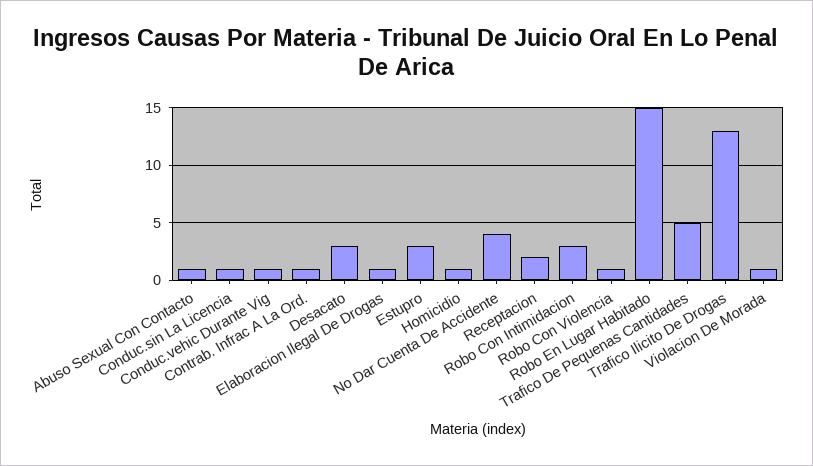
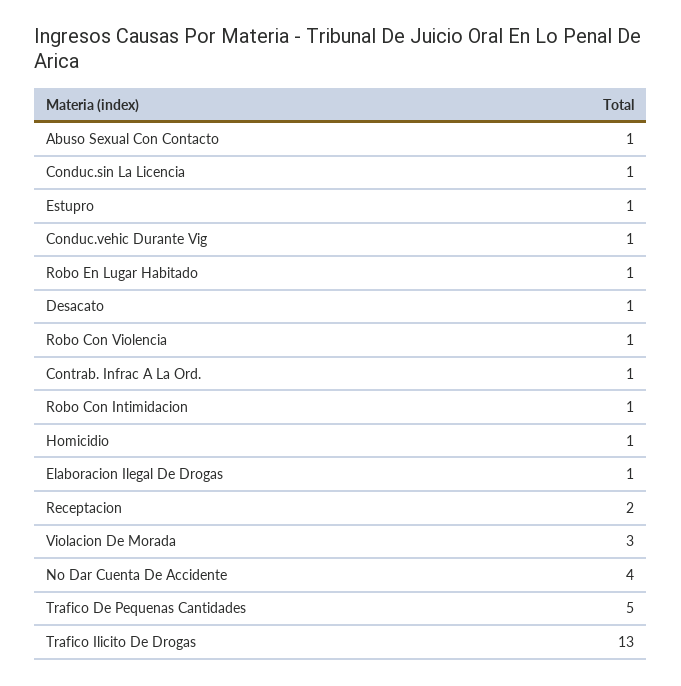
Desacato: 3 -> 1
Estupro: 3 -> 1
Robo Con Intimidacion: 3 -> 1
Robo En Lugar Habitado: 15 -> 1
Violacion De Morada: 1 -> 3

